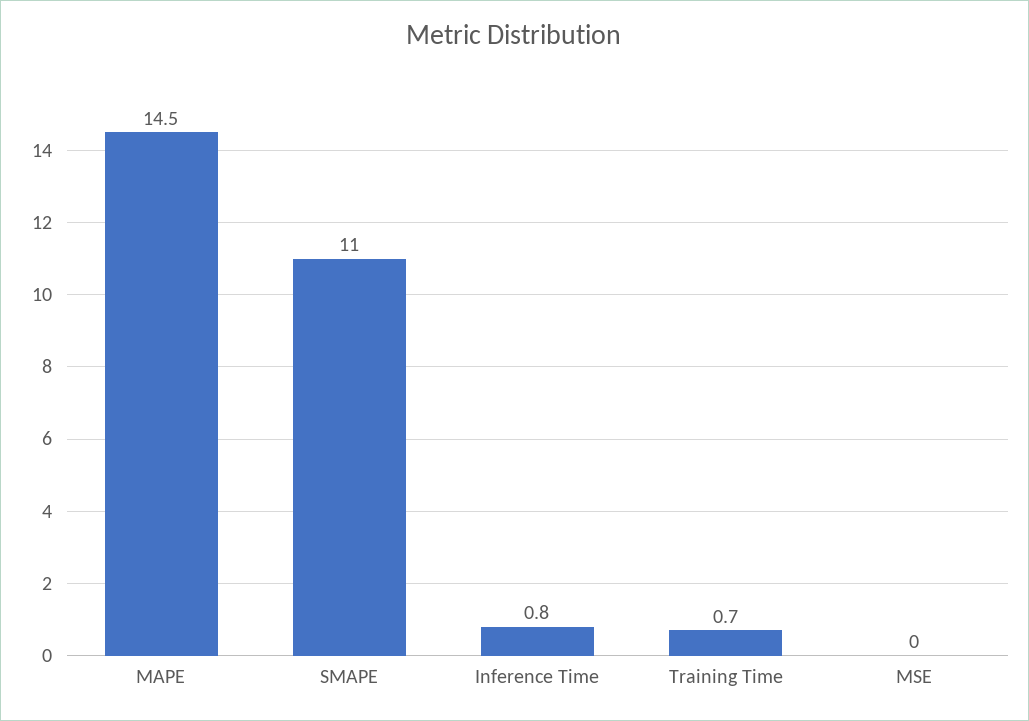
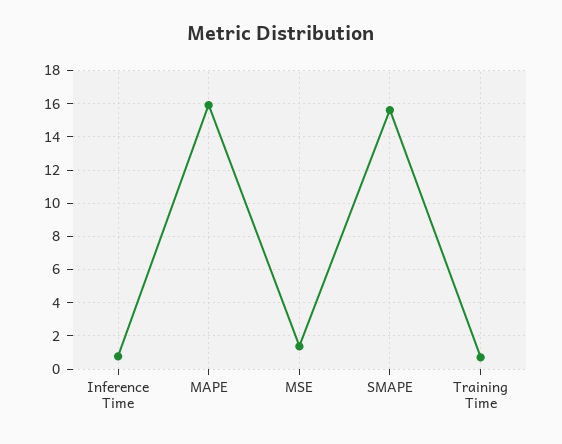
MAPE: 14.5 -> 16
SMAPE: 11 -> 15.5
MSE: 0 -> 1.5

